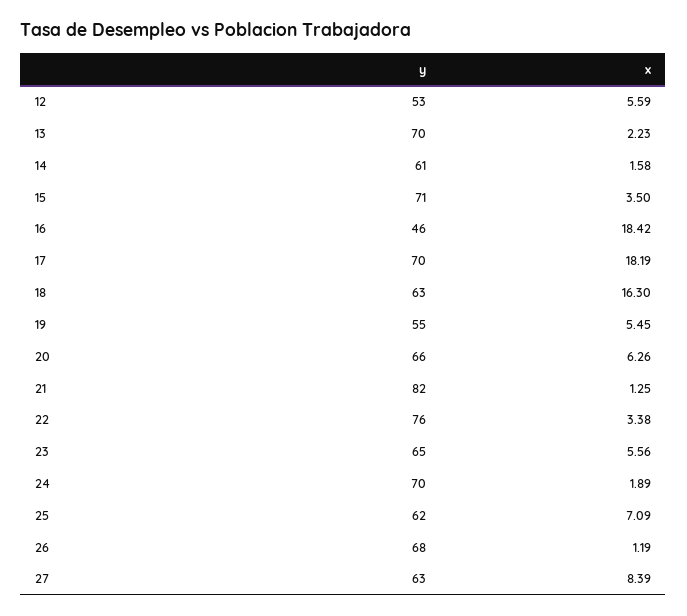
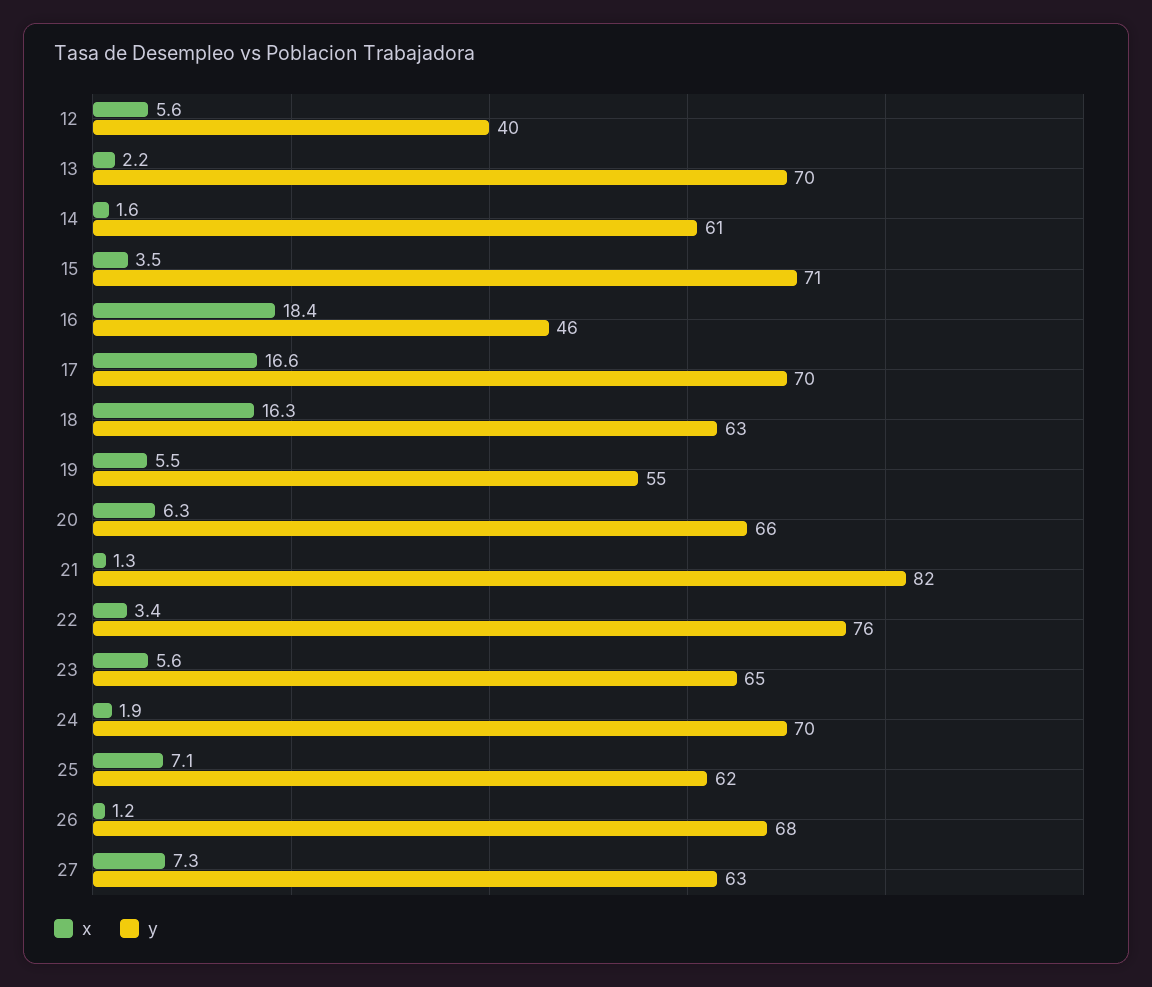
y, 12: 53 -> 40
x, 17: 18.19 -> 16.6
x, 27: 8.39 -> 7.3

